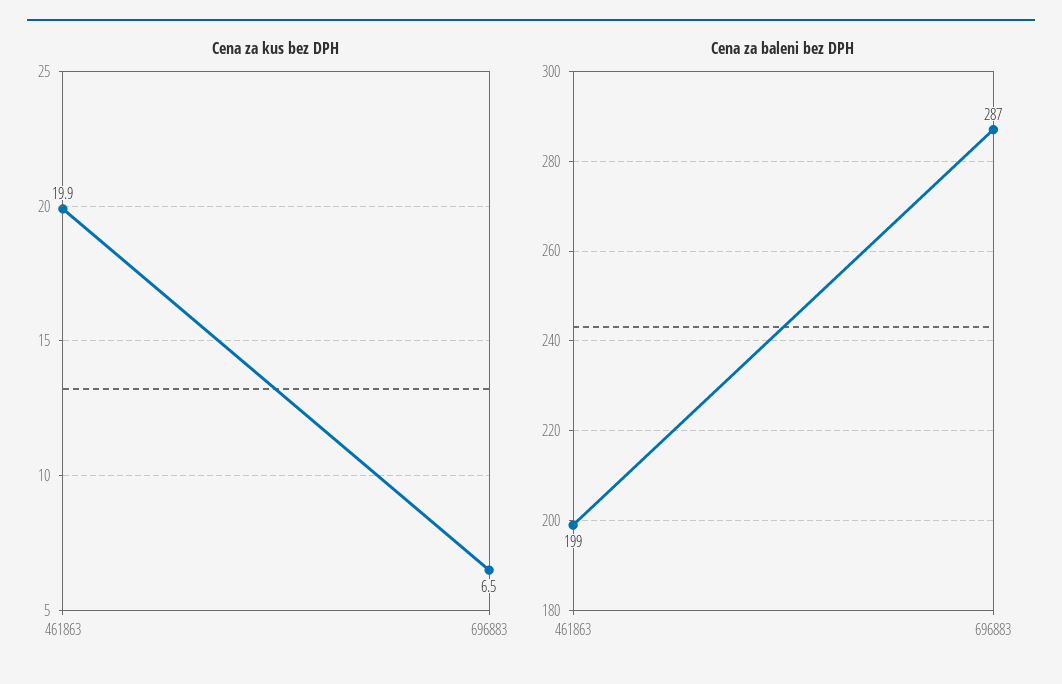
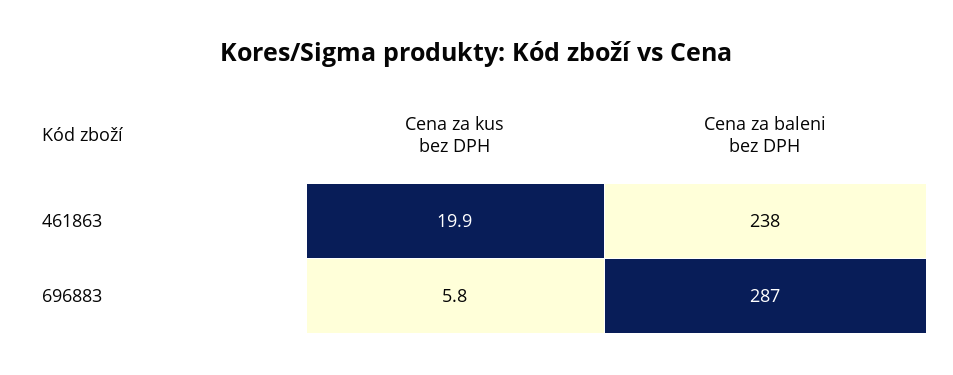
Cena za kus bez DPH, 696883: 6.5 -> 5.8
Cena za baleni bez DPH, 461863: 199 -> 238

